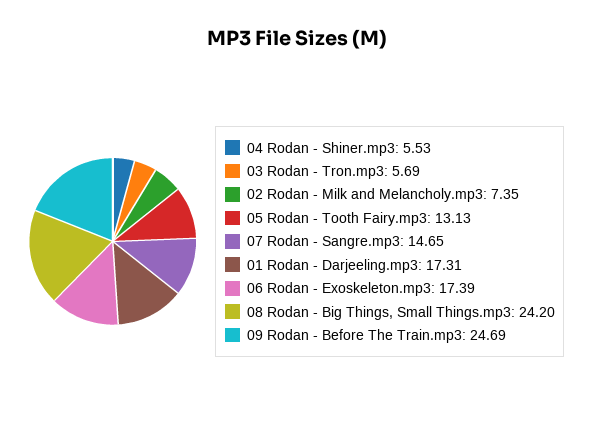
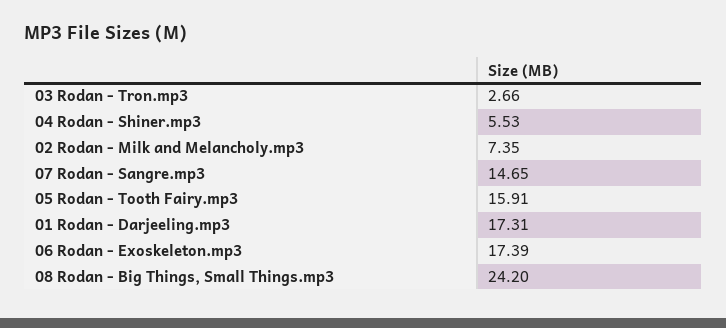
03 Rodan - Tron.mp3: 5.69 -> 2.66
05 Rodan - Tooth Fairy.mp3: 13.13 -> 15.91
09 Rodan - Before The Train.mp3: 24.69 -> none

